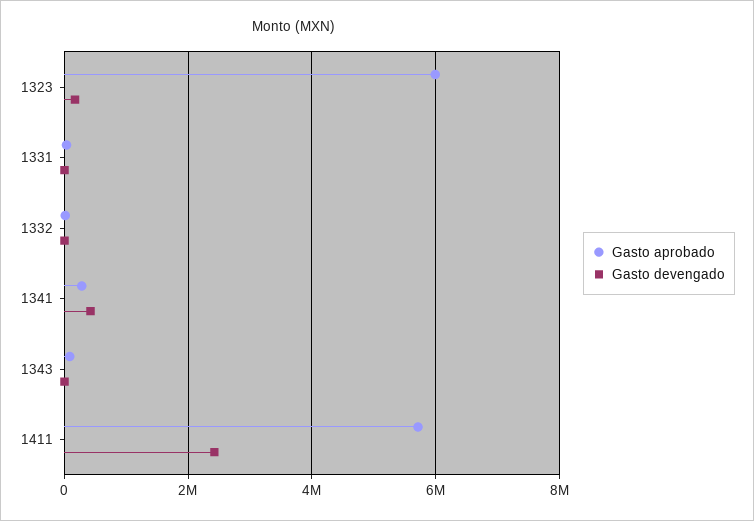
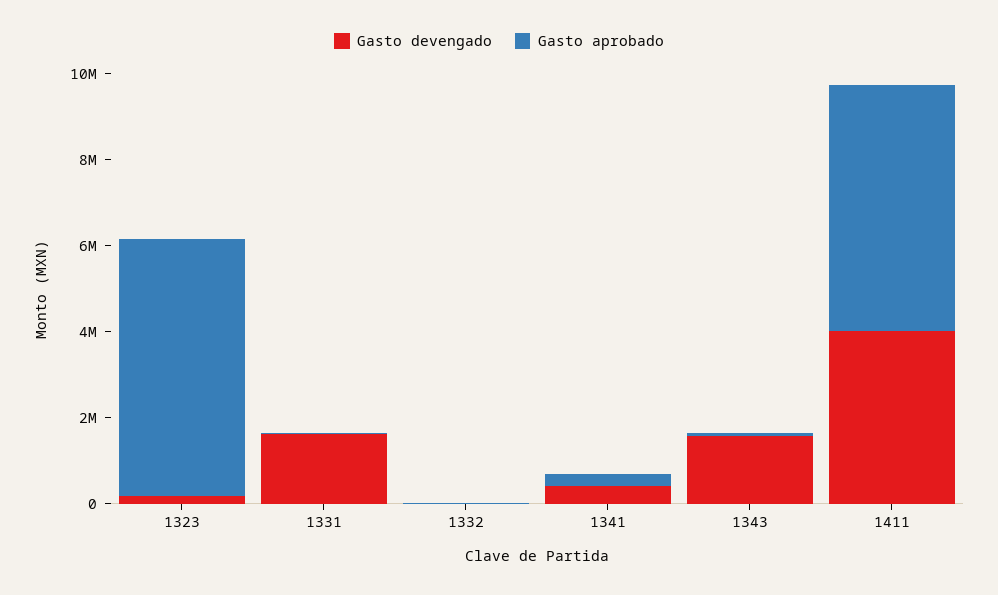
Gasto devengado, 1331: 0 -> 1500000
Gasto devengado, 1343: 0 -> 1500000
Gasto devengado, 1411: 2400000 -> 4000000

